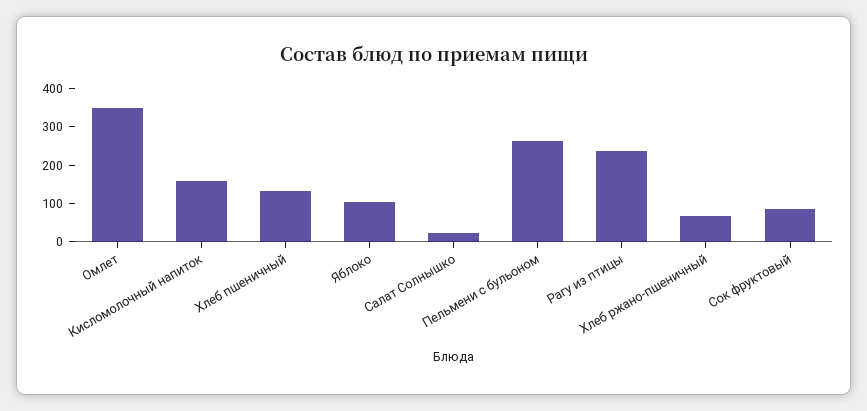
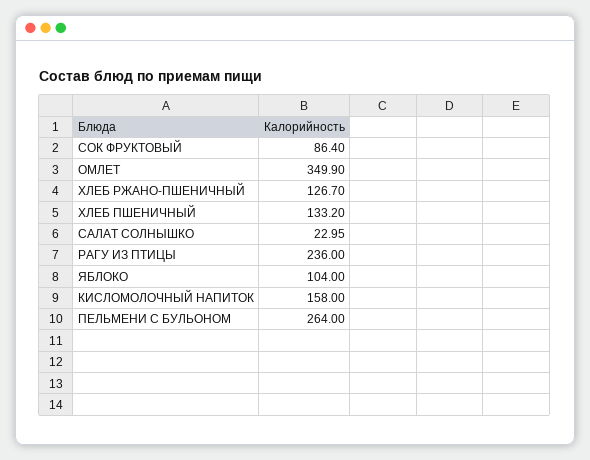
Хлеб ржано-пшеничный: 75 -> 126.7

